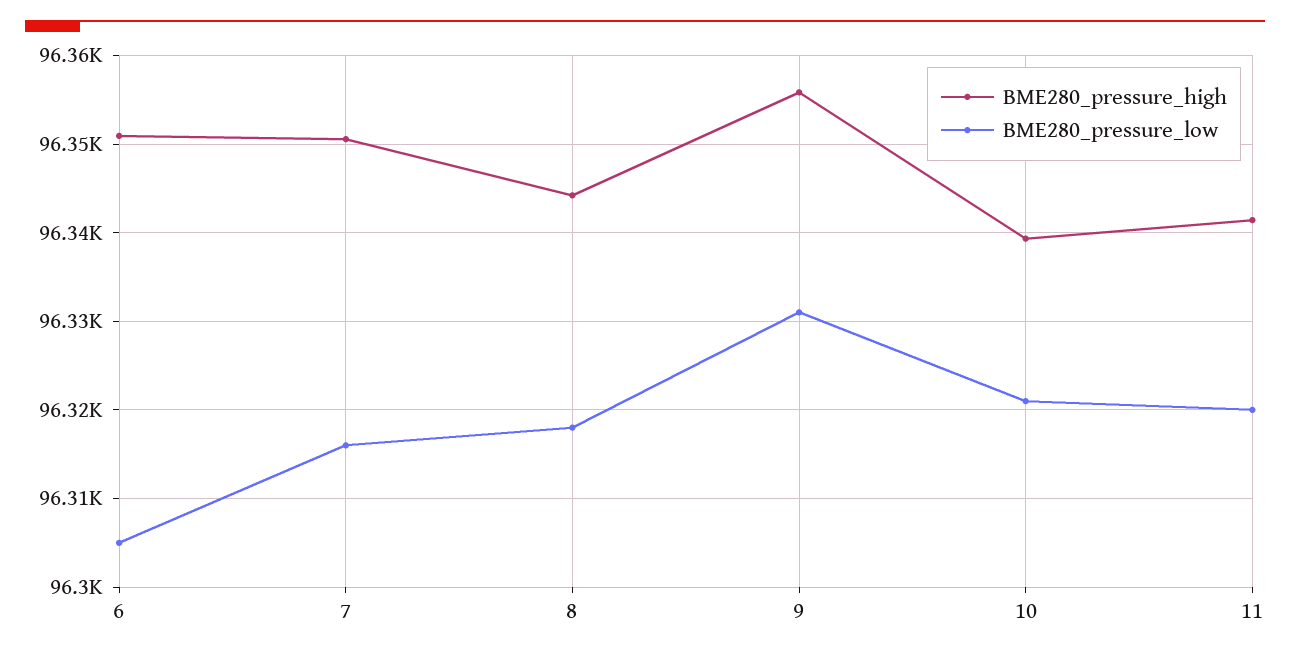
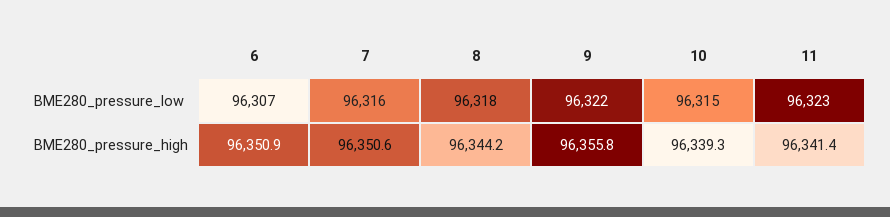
BME280_pressure_low, 6: 96305 -> 96307
BME280_pressure_low, 9: 96331 -> 96322
BME280_pressure_low, 10: 96321 -> 96315
BME280_pressure_low, 11: 96320 -> 96323

